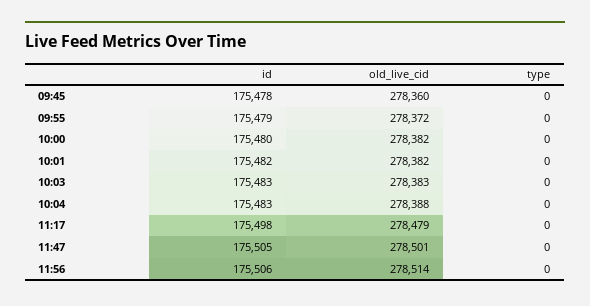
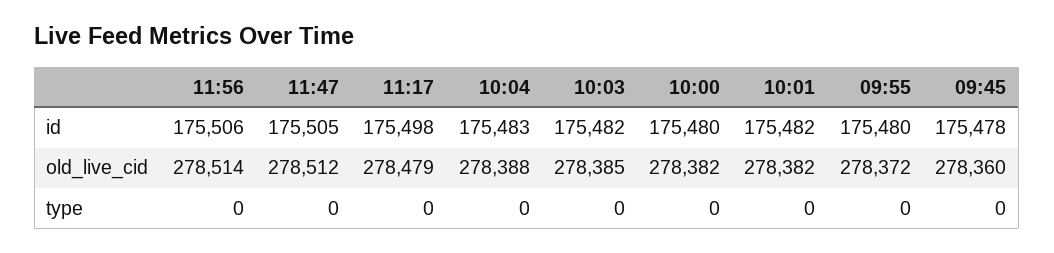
id, 09:55: 175479 -> 175480
id, 10:03: 175483 -> 175482
old_live_cid, 10:03: 278383 -> 278385
old_live_cid, 11:47: 278501 -> 278512

